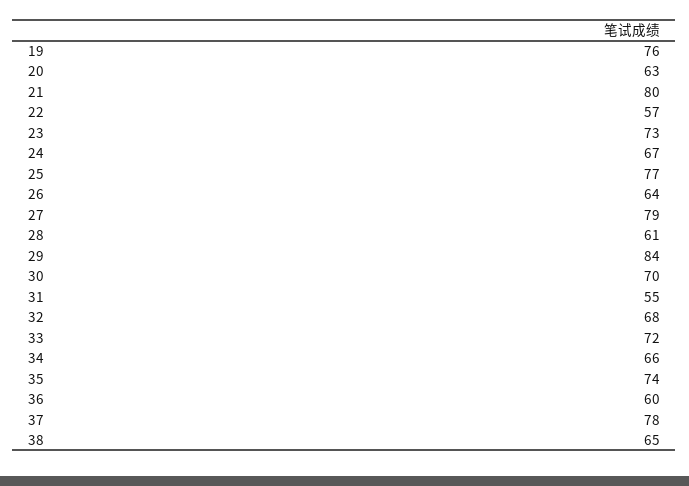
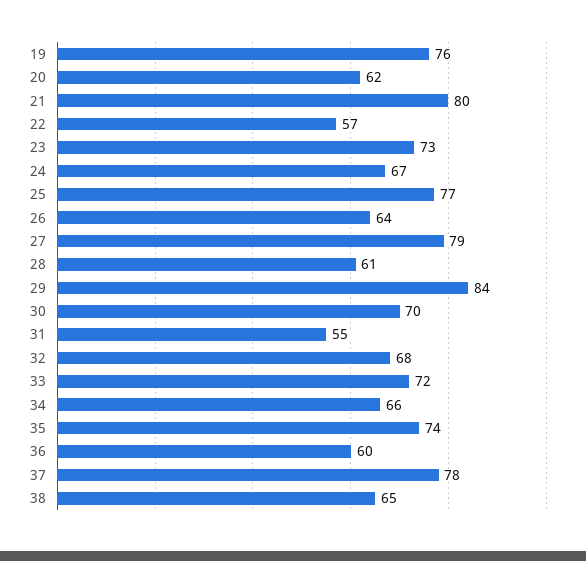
20: 63 -> 62

